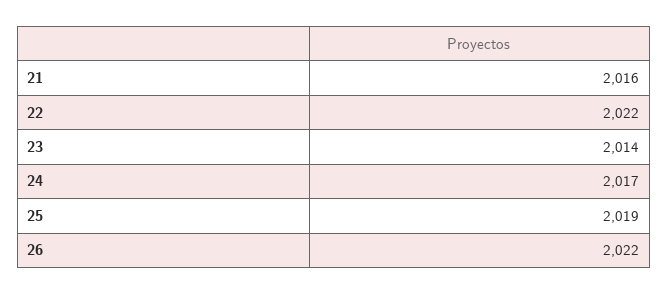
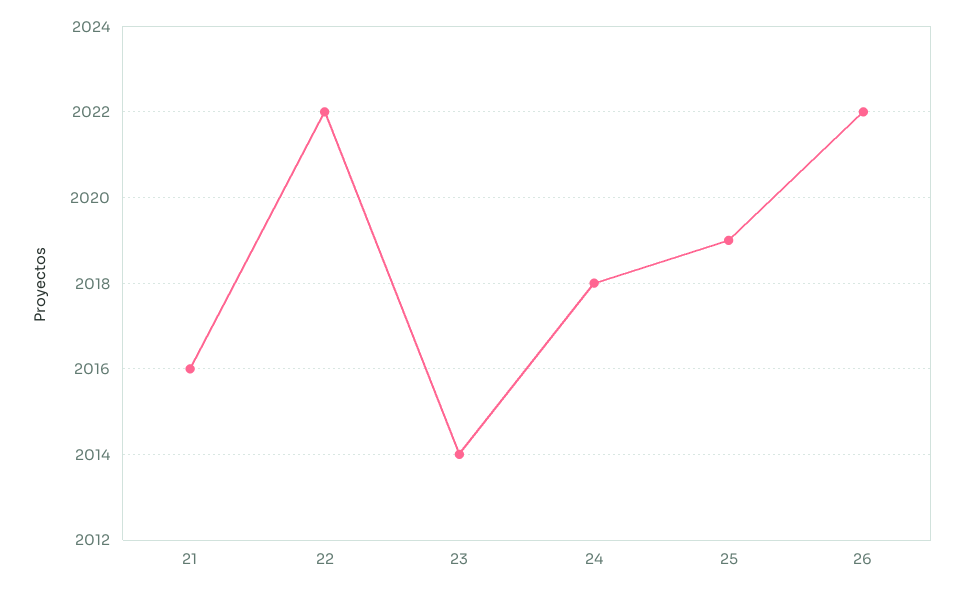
24: 2017 -> 2018

